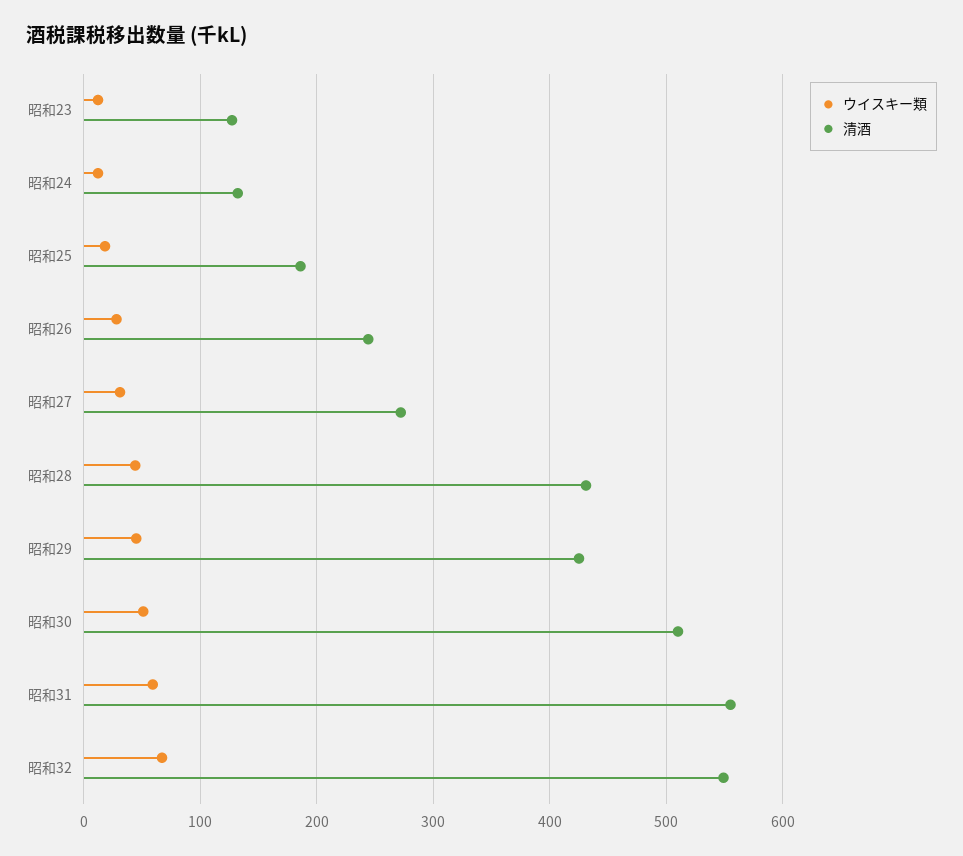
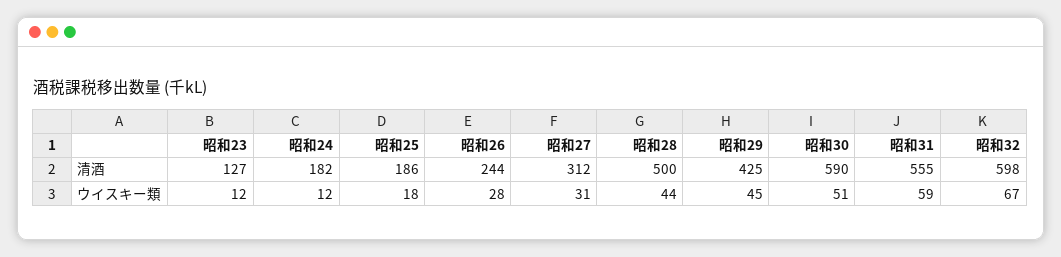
清酒, 昭和24: 130 -> 182
清酒, 昭和27: 270 -> 312
清酒, 昭和28: 430 -> 500
清酒, 昭和30: 510 -> 590
清酒, 昭和32: 550 -> 598

